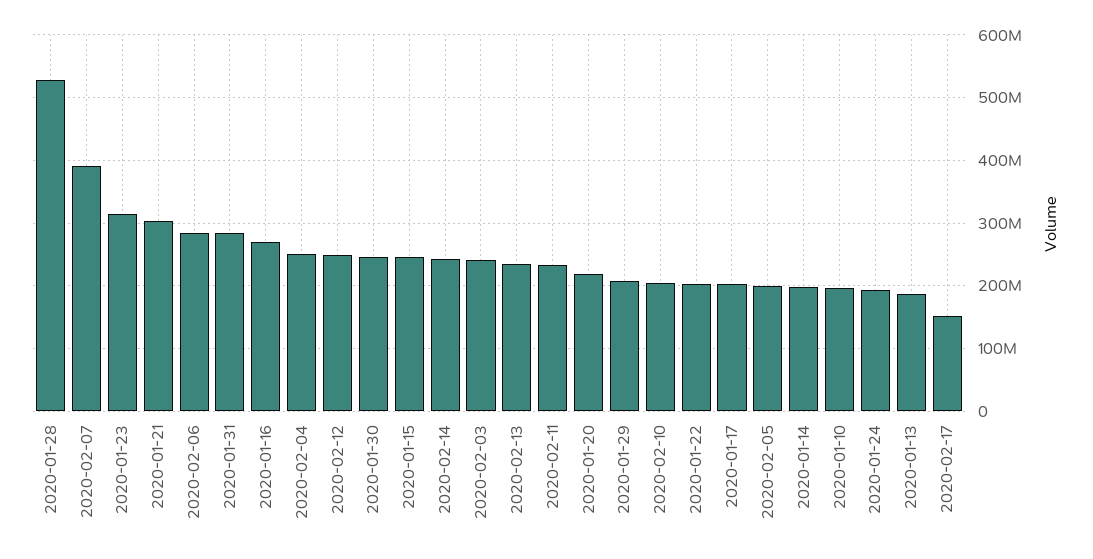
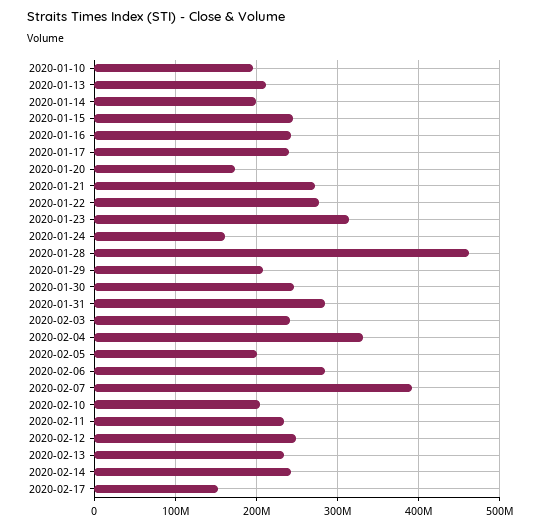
2020-01-28: 530000000 -> 460000000
2020-01-21: 300000000 -> 270000000
2020-01-16: 270000000 -> 240000000
2020-02-04: 250000000 -> 330000000
2020-01-20: 220000000 -> 170000000
2020-01-22: 200000000 -> 280000000
2020-01-17: 200000000 -> 240000000
2020-01-24: 190000000 -> 160000000
2020-01-13: 190000000 -> 210000000

